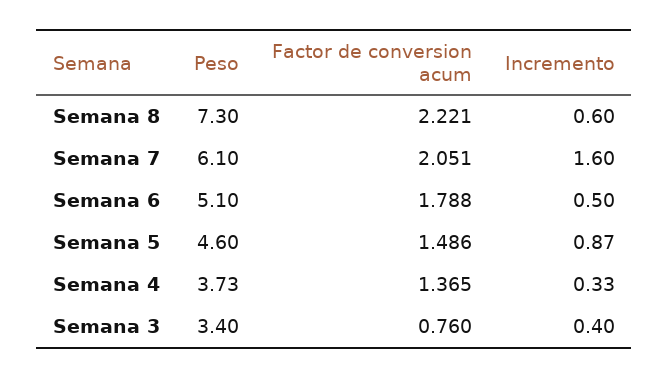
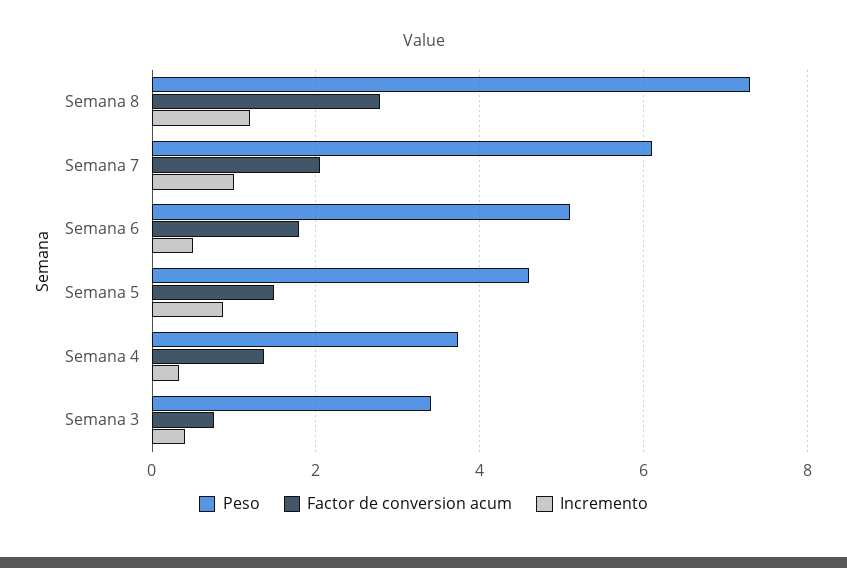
Factor de conversion acum, Semana 8: 2.221 -> 2.8
Incremento, Semana 8: 0.6 -> 1.2
Incremento, Semana 7: 1.6 -> 1

